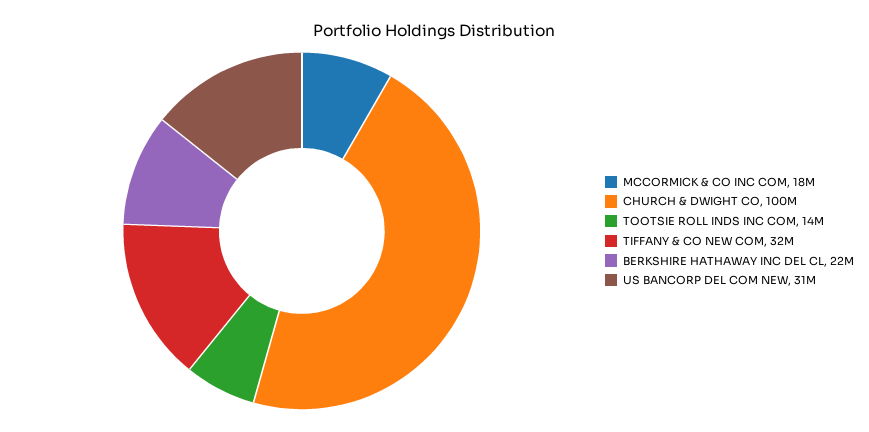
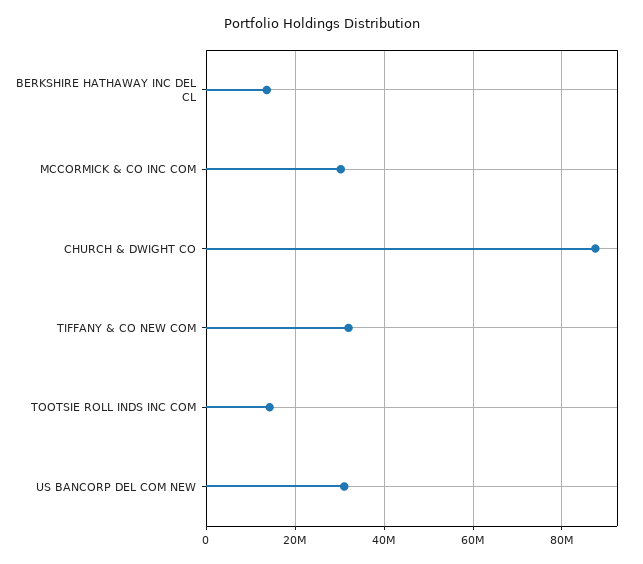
MCCORMICK & CO INC COM: 18000000 -> 30000000
CHURCH & DWIGHT CO: 100000000 -> 88000000
BERKSHIRE HATHAWAY INC DEL CL: 22000000 -> 14000000

